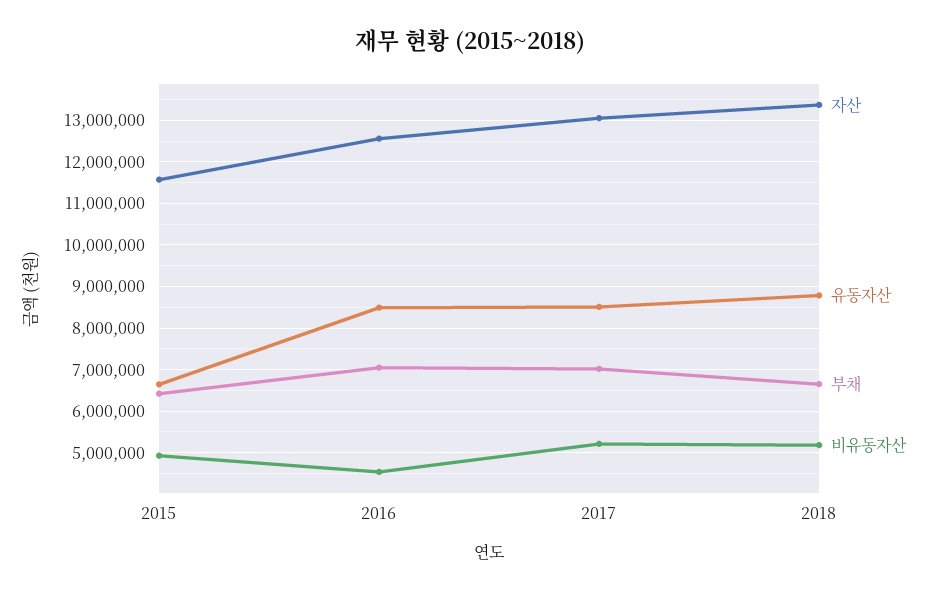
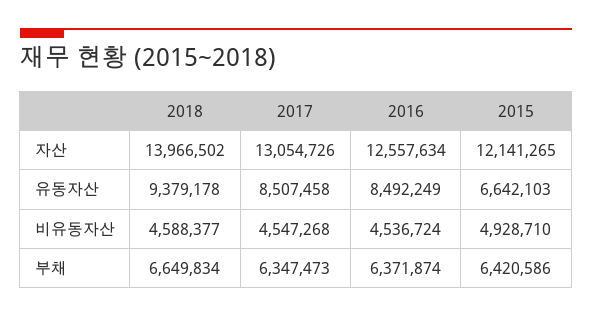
자산, 2015: 11600000 -> 12141265
부채, 2016: 7000000 -> 6371874
부채, 2017: 7000000 -> 6347473
비유동자산, 2017: 5200000 -> 4547268
자산, 2018: 13400000 -> 13966502
유동자산, 2018: 8800000 -> 9379178
비유동자산, 2018: 5200000 -> 4588377

